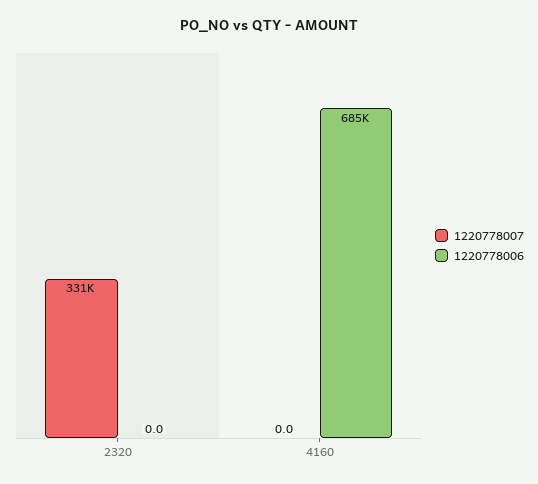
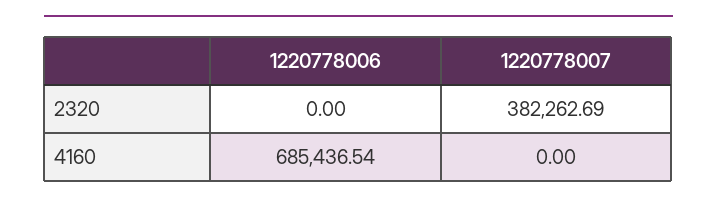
1220778007, 2320: 331000 -> 382262.69

